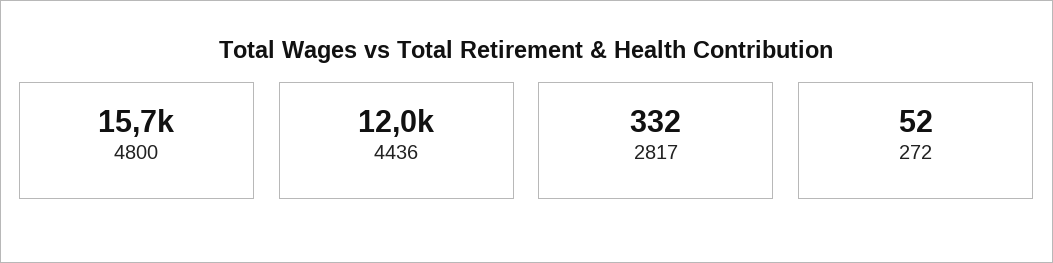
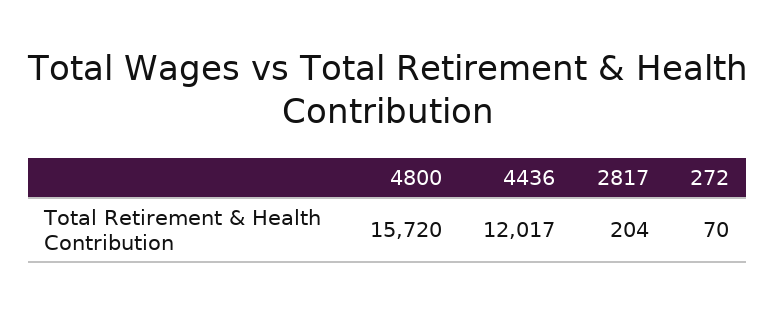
2817: 332 -> 204
272: 52 -> 70

